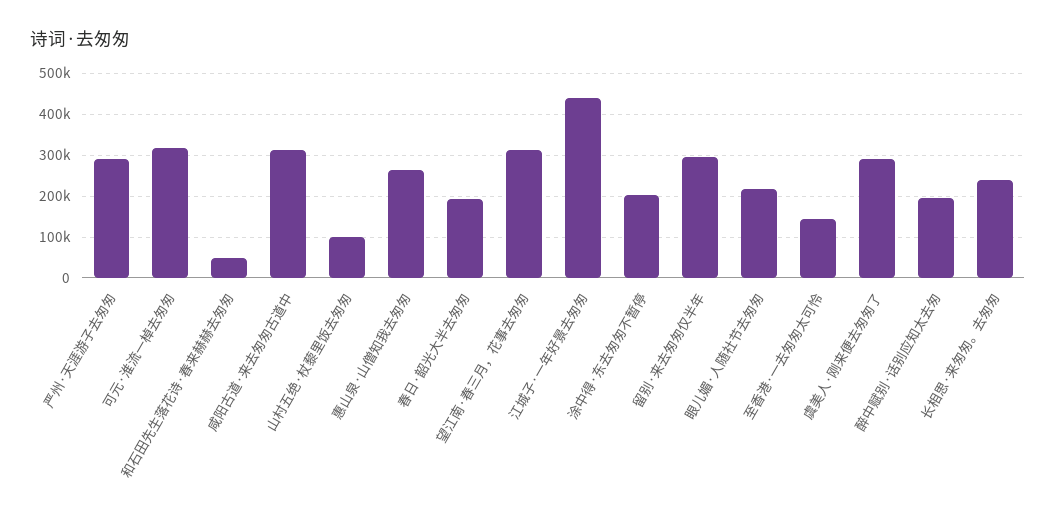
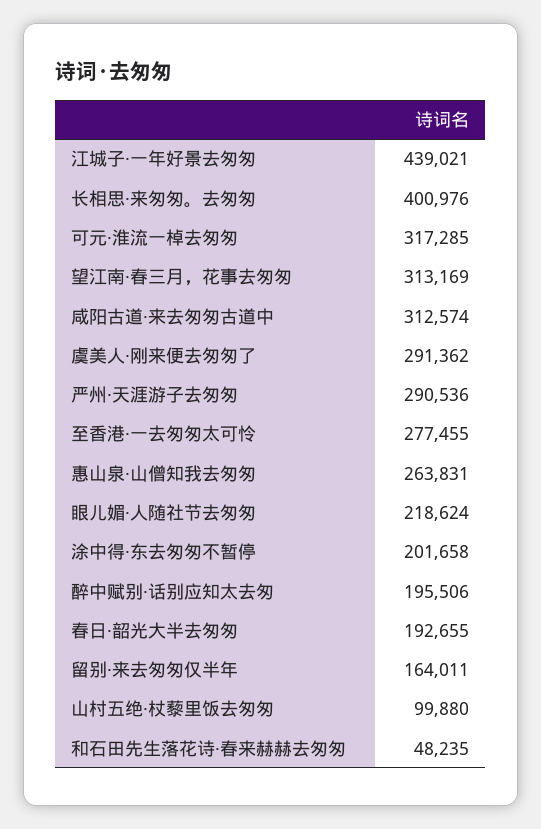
留别·来去匆匆仅半年: 300000 -> 164011
至香港·一去匆匆太可怜: 140000 -> 277455
长相思·来匆匆。去匆匆: 240000 -> 400976

